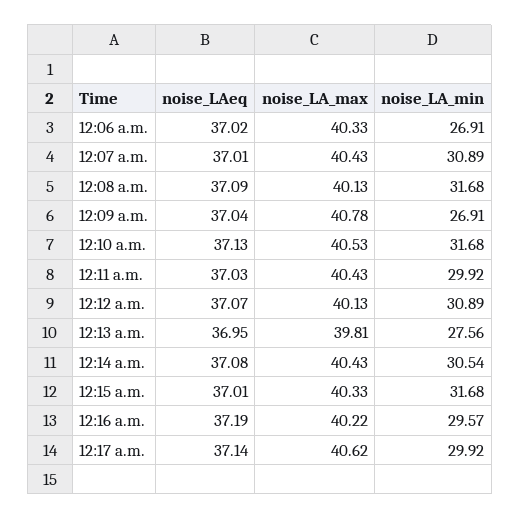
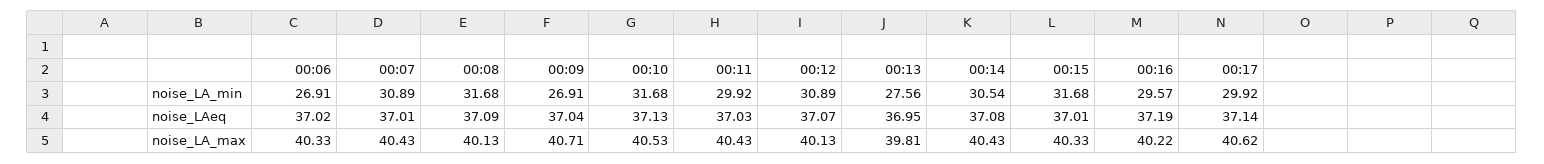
noise_LA_max, 12:09 a.m.: 40.78 -> 40.71

